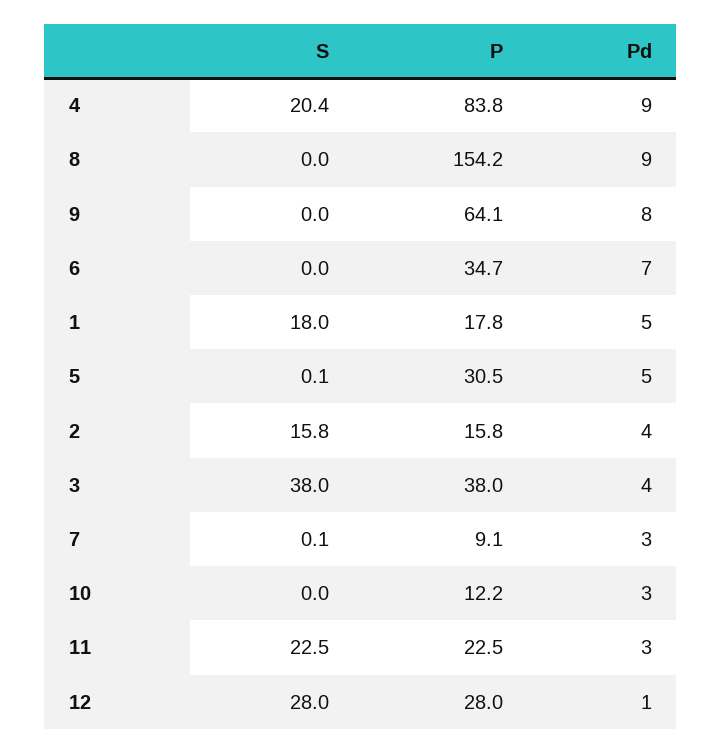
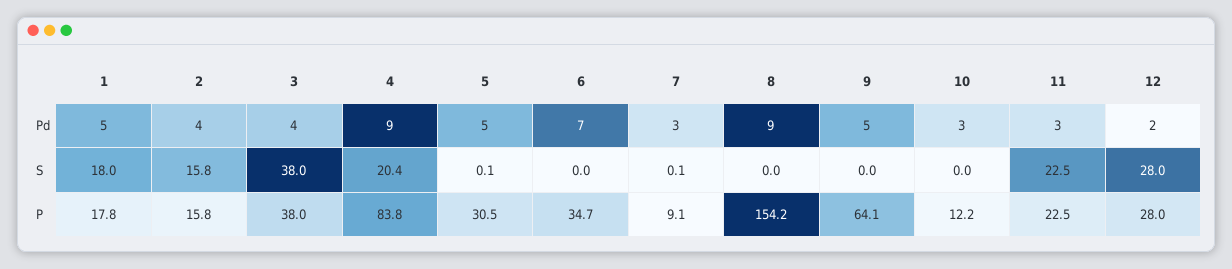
Pd, 9: 8 -> 5
Pd, 12: 1 -> 2

